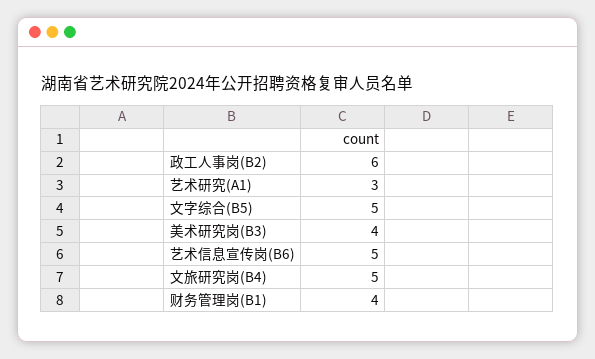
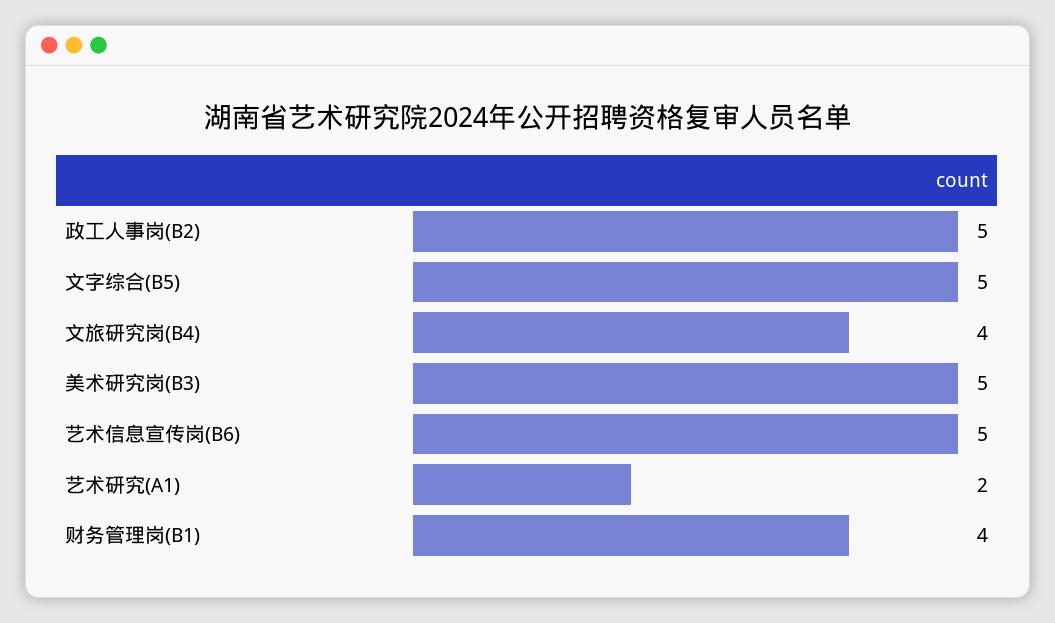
政工人事岗(B2): 6 -> 5
艺术研究(A1): 3 -> 2
美术研究岗(B3): 4 -> 5
文旅研究岗(B4): 5 -> 4

